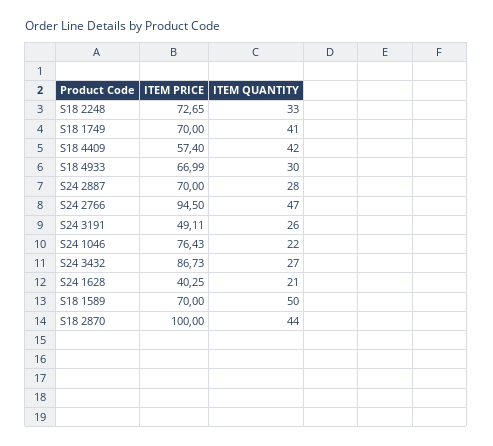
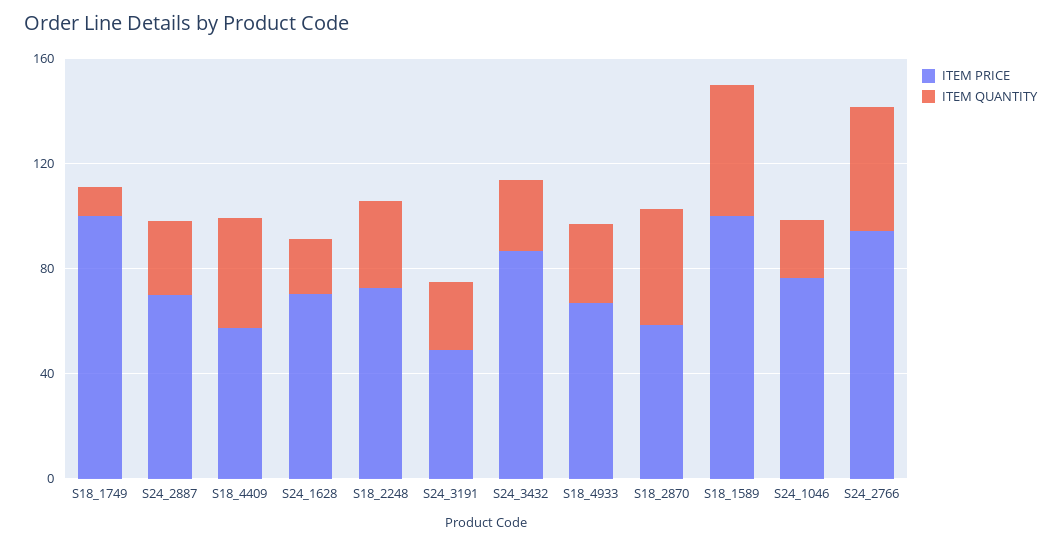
ITEM PRICE, S18 1749: 70 -> 100
ITEM QUANTITY, S18 1749: 41 -> 10
ITEM PRICE, S24 1628: 40.25 -> 70
ITEM PRICE, S18 1589: 70 -> 100
ITEM PRICE, S18 2870: 100 -> 60

